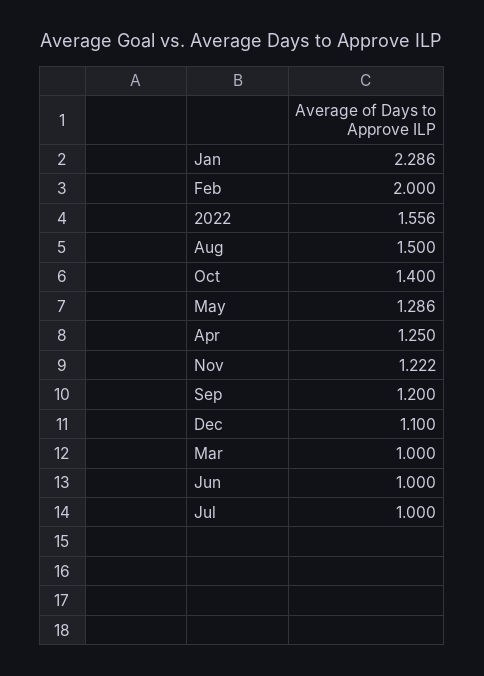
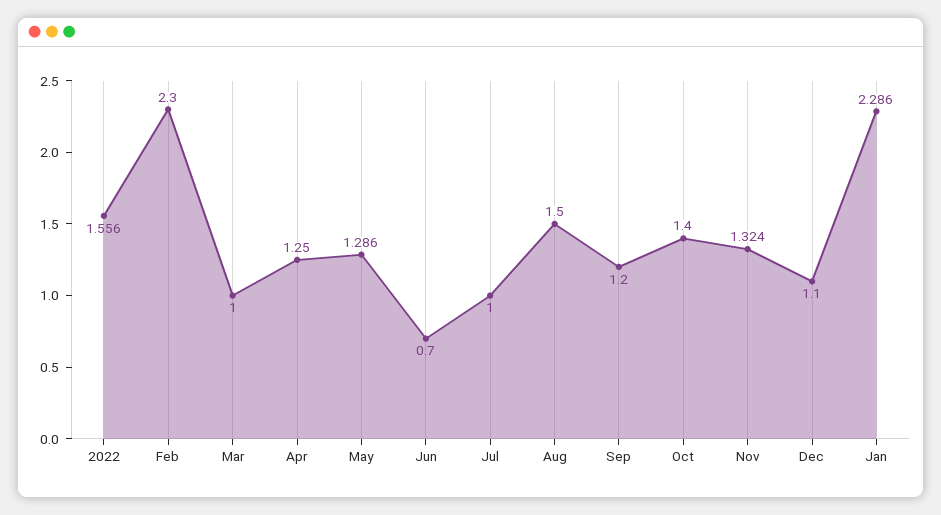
Feb: 2 -> 2.3
Nov: 1.222 -> 1.324
Jun: 1 -> 0.7

